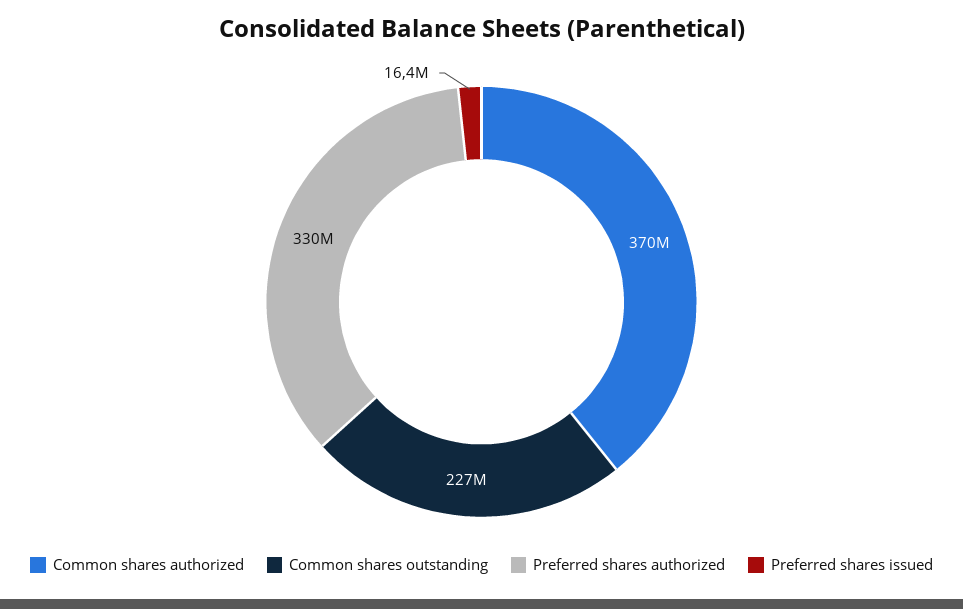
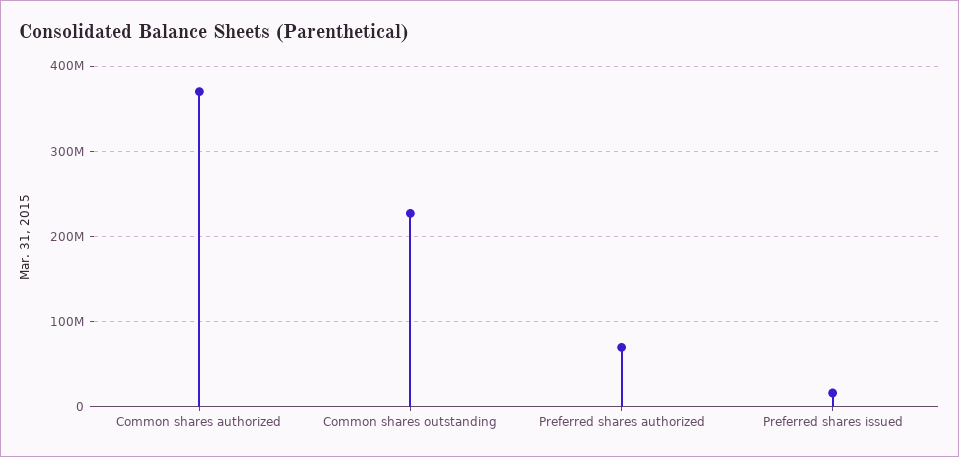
Preferred shares authorized: 330000000 -> 70000000

